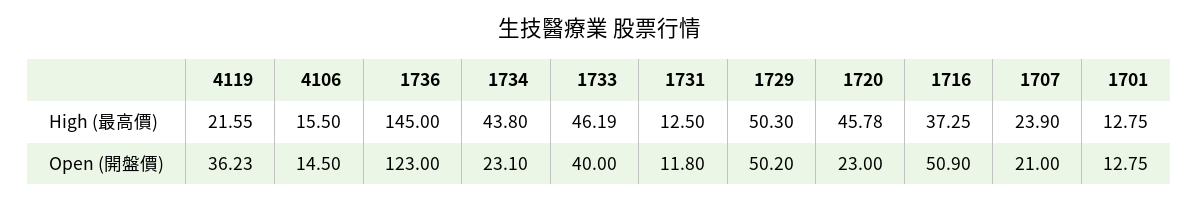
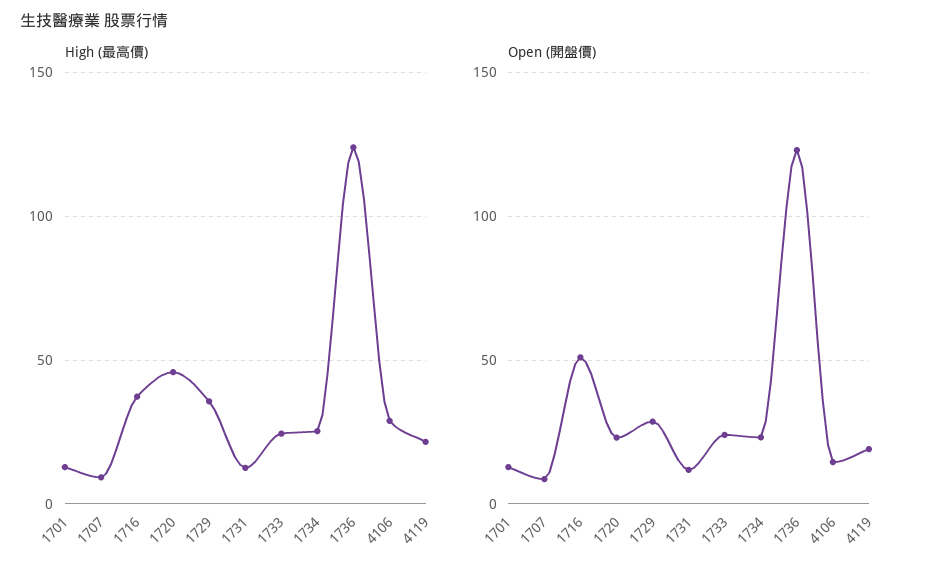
High (最高價), 4106: 15.5 -> 30
High (最高價), 1736: 145 -> 125
High (最高價), 1734: 43.8 -> 25
High (最高價), 1733: 46.19 -> 25
High (最高價), 1729: 50.3 -> 35
High (最高價), 1707: 23.9 -> 10
Open (開盤價), 4119: 36.23 -> 20
Open (開盤價), 1733: 40 -> 25
Open (開盤價), 1729: 50.2 -> 30
Open (開盤價), 1707: 21 -> 10

